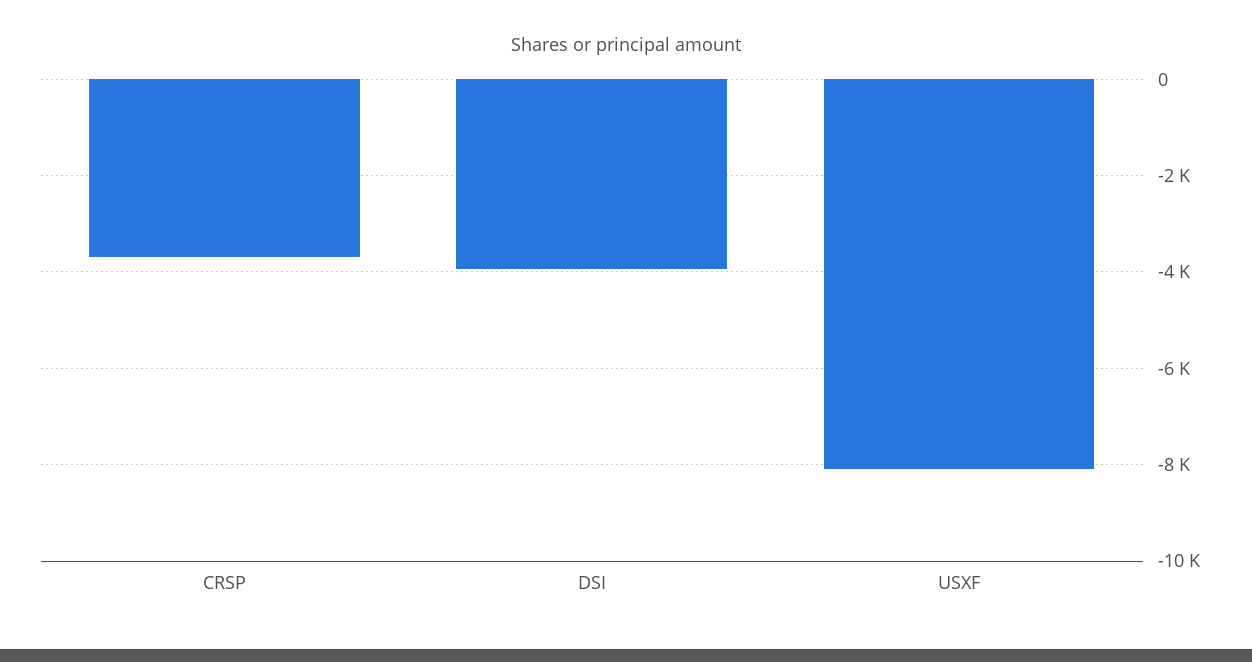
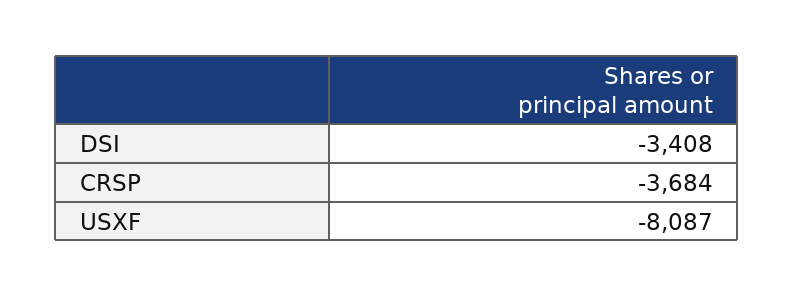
DSI: -4000 -> -3408

